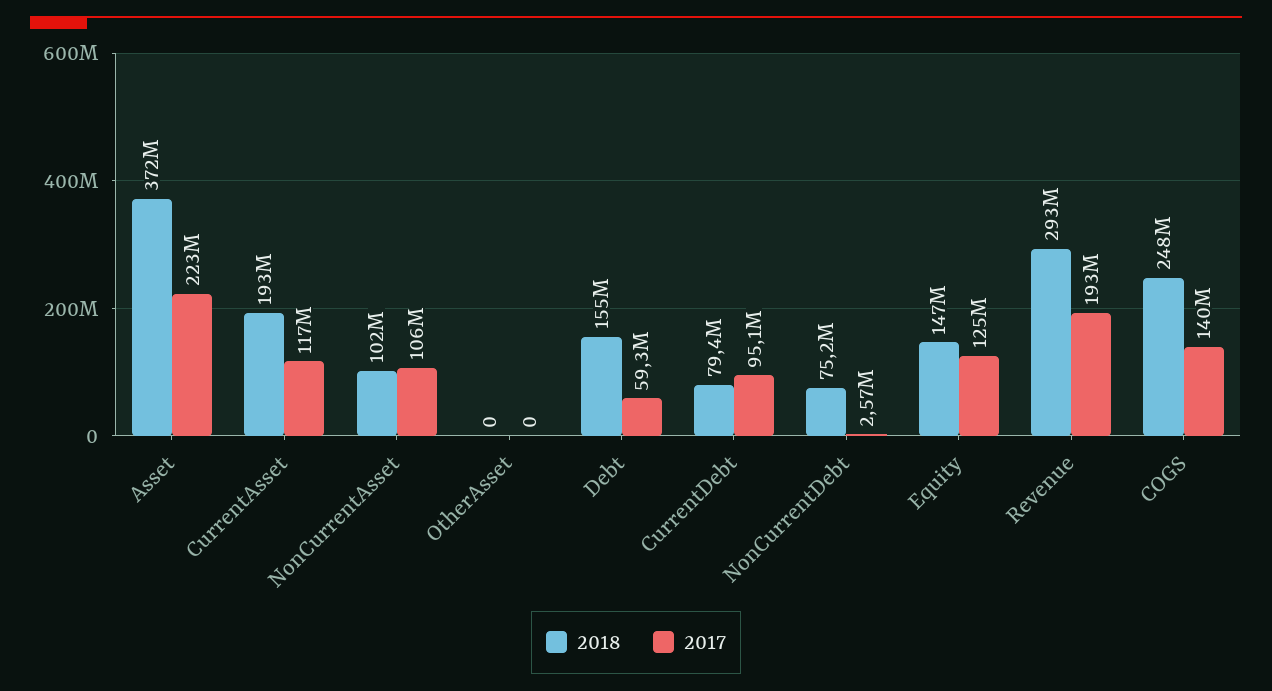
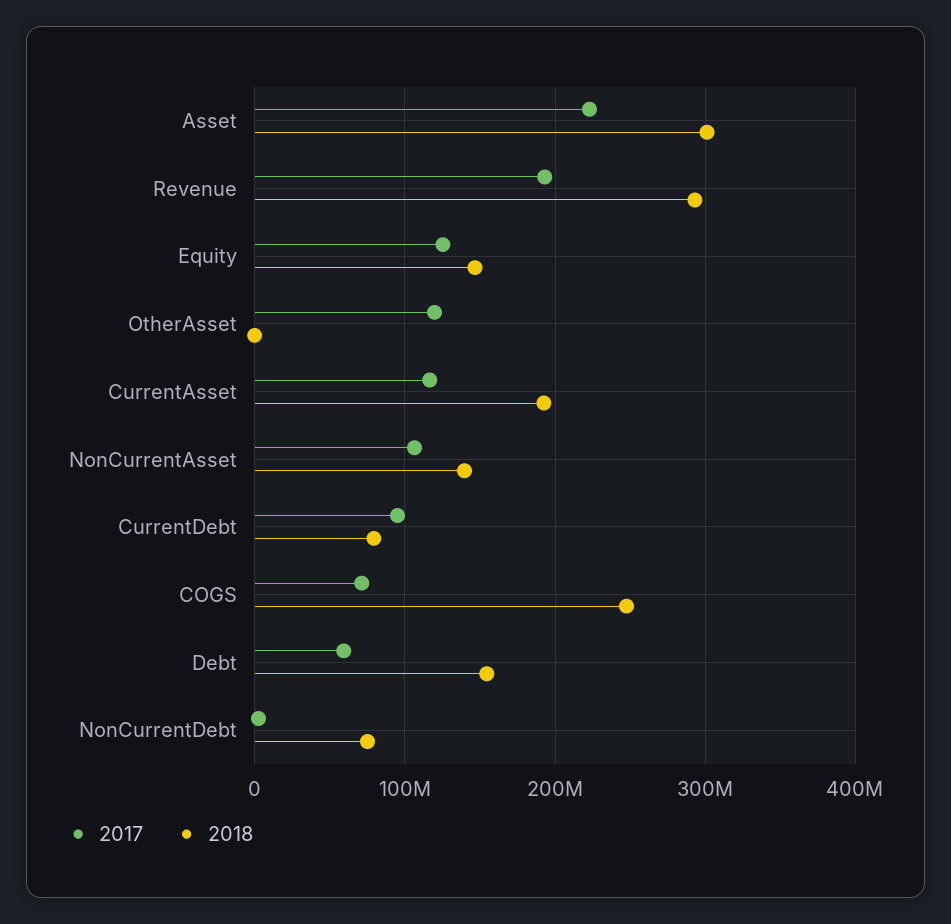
2018, Asset: 372000000 -> 300000000
2018, NonCurrentAsset: 102000000 -> 140000000
2017, OtherAsset: 0 -> 120000000
2017, COGS: 140000000 -> 70000000

